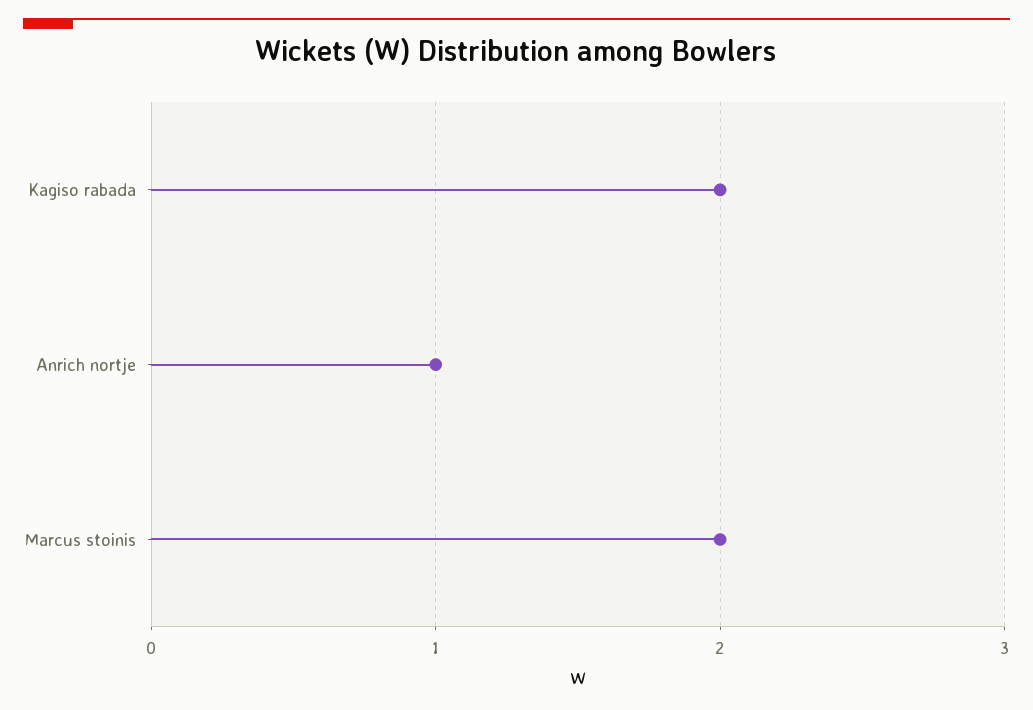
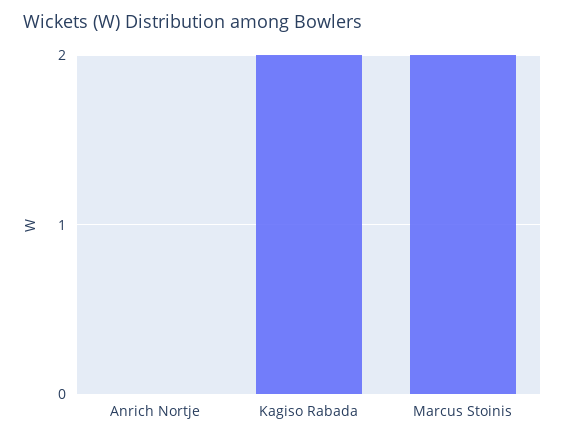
Anrich nortje: 1 -> 0

